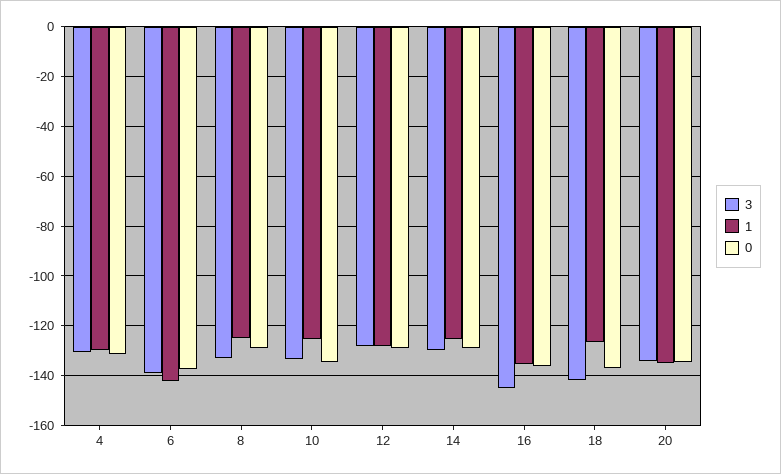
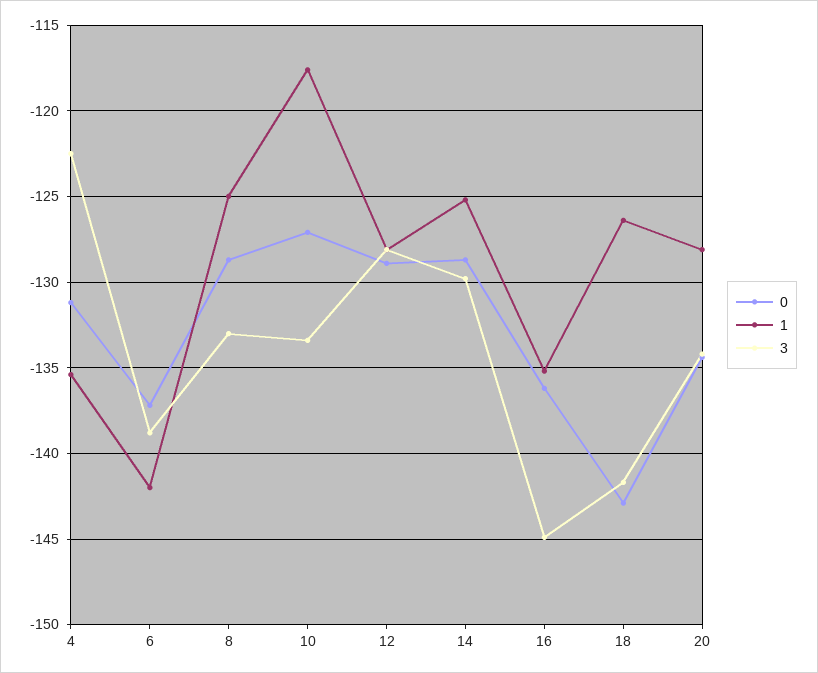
3, 4: -130 -> -122.5
1, 4: -130 -> -135.5
1, 10: -125 -> -117.5
0, 10: -135 -> -127
0, 18: -137.5 -> -143
1, 20: -135 -> -128

